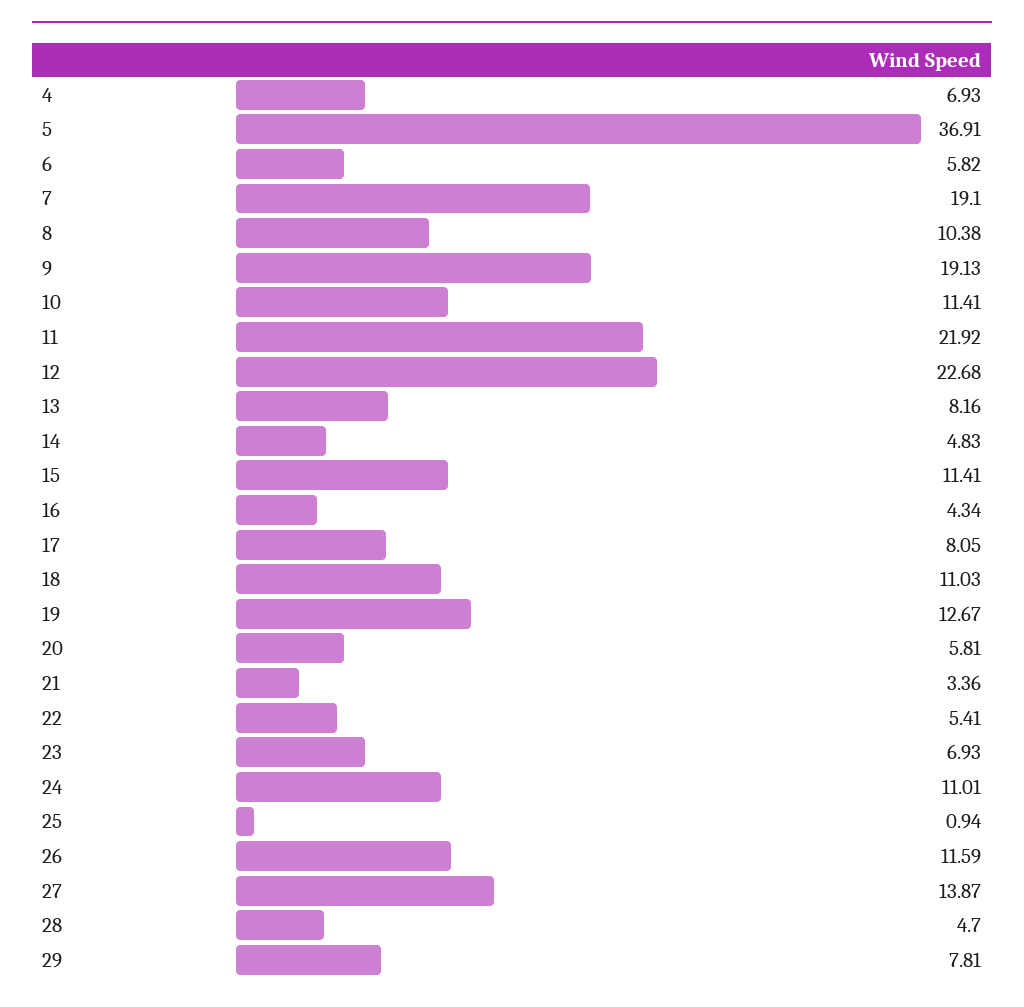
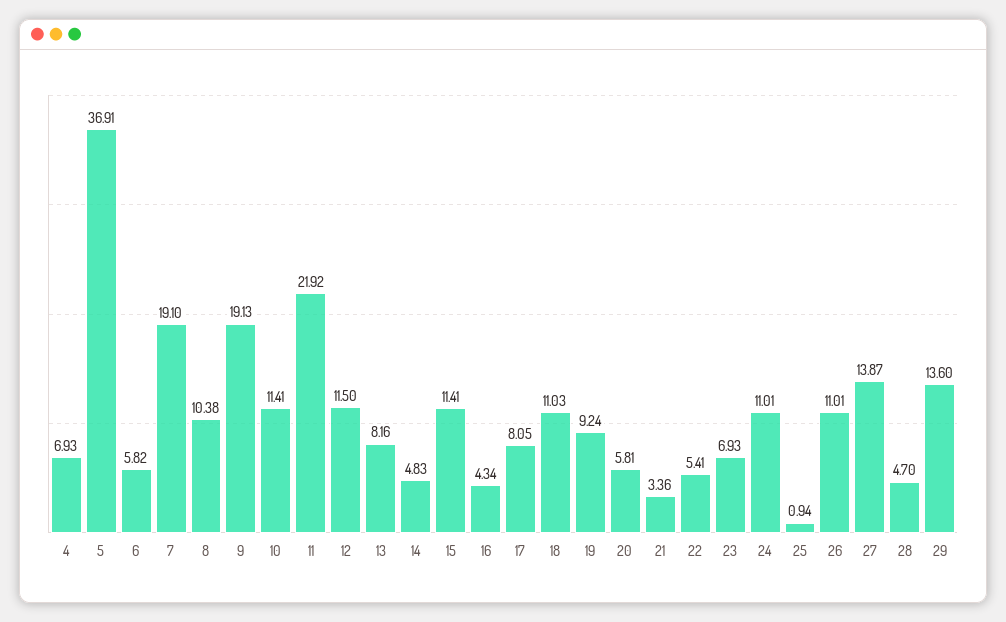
12: 22.68 -> 11.5
19: 12.67 -> 9.24
26: 11.59 -> 11.01
29: 7.81 -> 13.6

